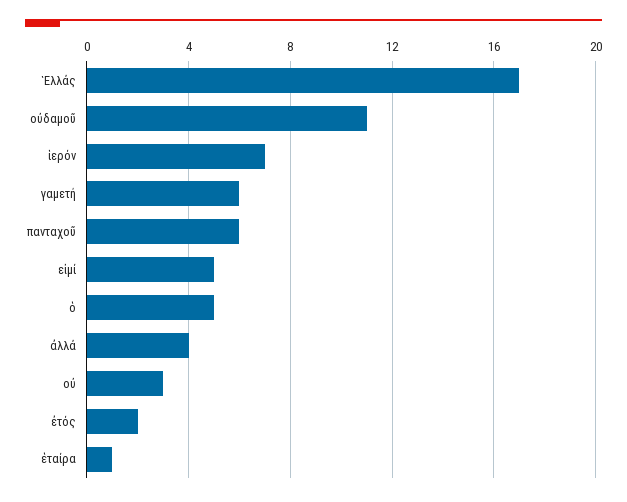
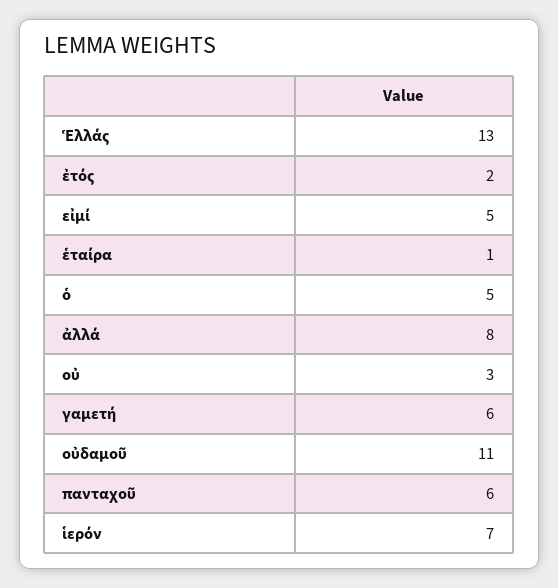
Ἑλλάς: 17 -> 13
ἀλλά: 4 -> 8

